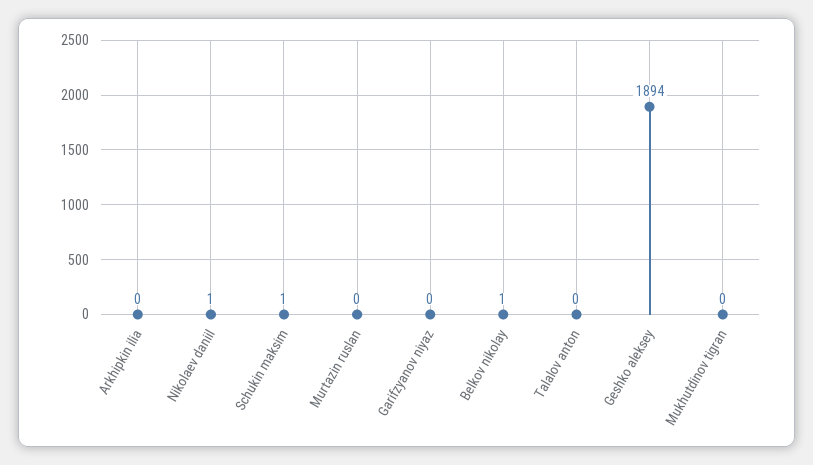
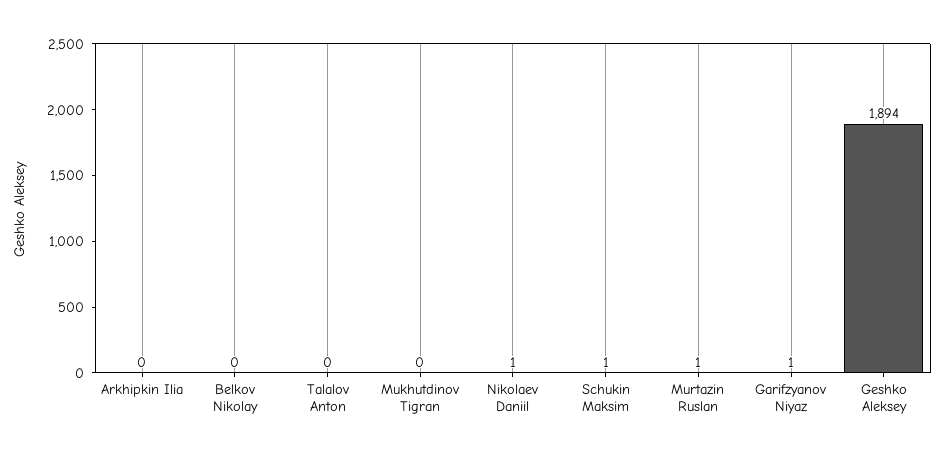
Murtazin ruslan: 0 -> 1
Garifzyanov niyaz: 0 -> 1
Belkov nikolay: 1 -> 0

